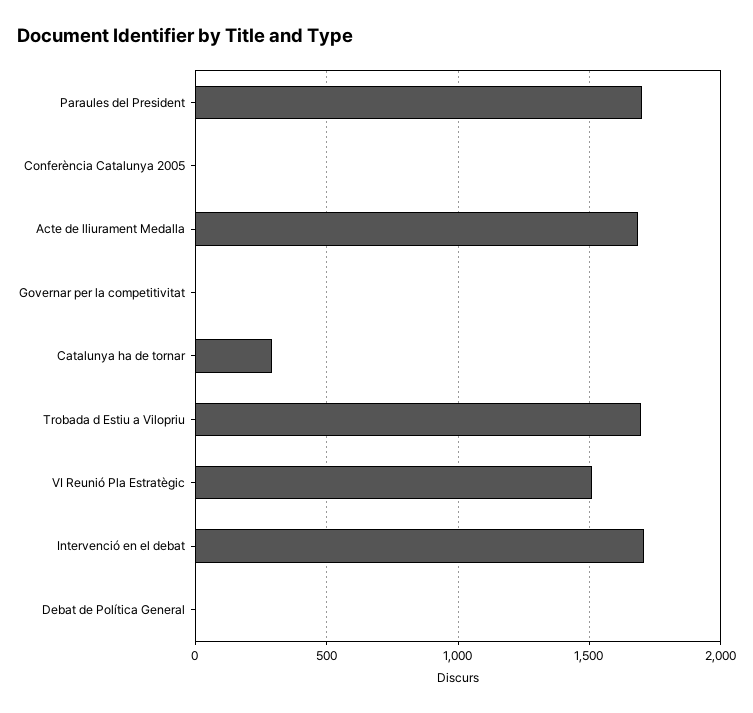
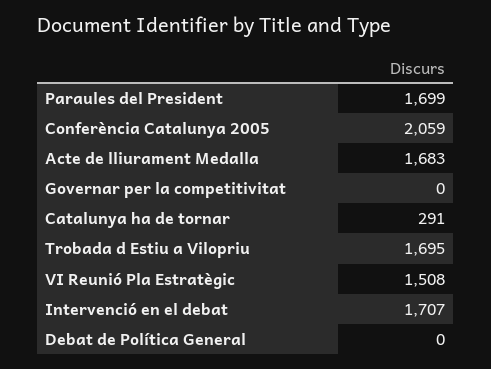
Conferència Catalunya 2005: 0 -> 2059

